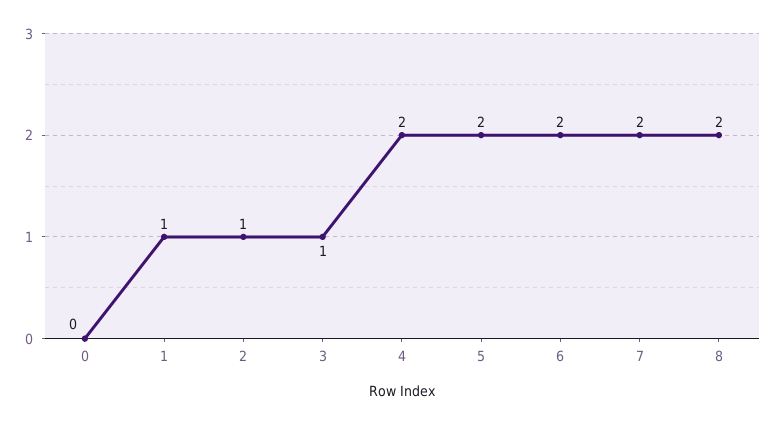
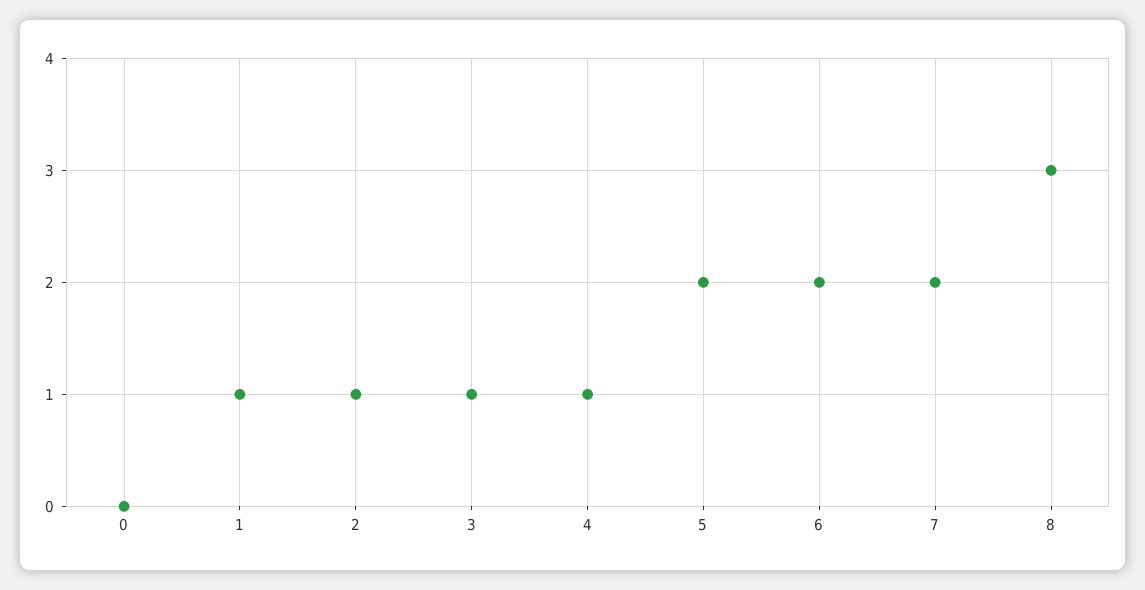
4: 2 -> 1
8: 2 -> 3

